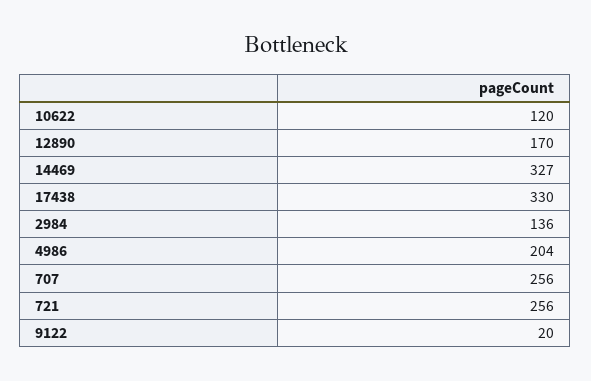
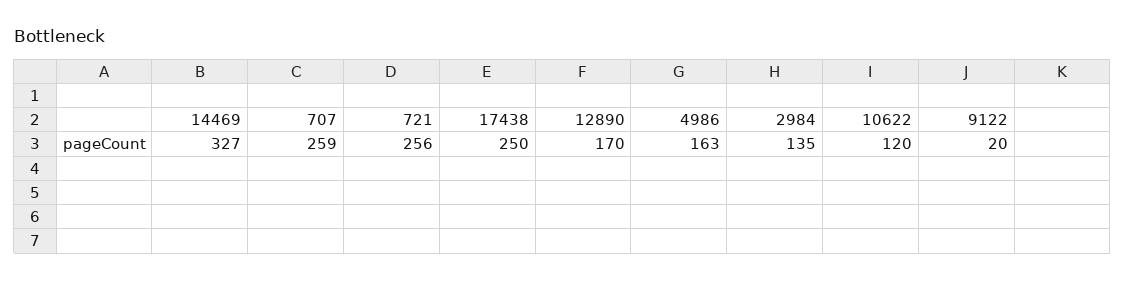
17438: 330 -> 250
2984: 136 -> 135
4986: 204 -> 163
707: 256 -> 259

